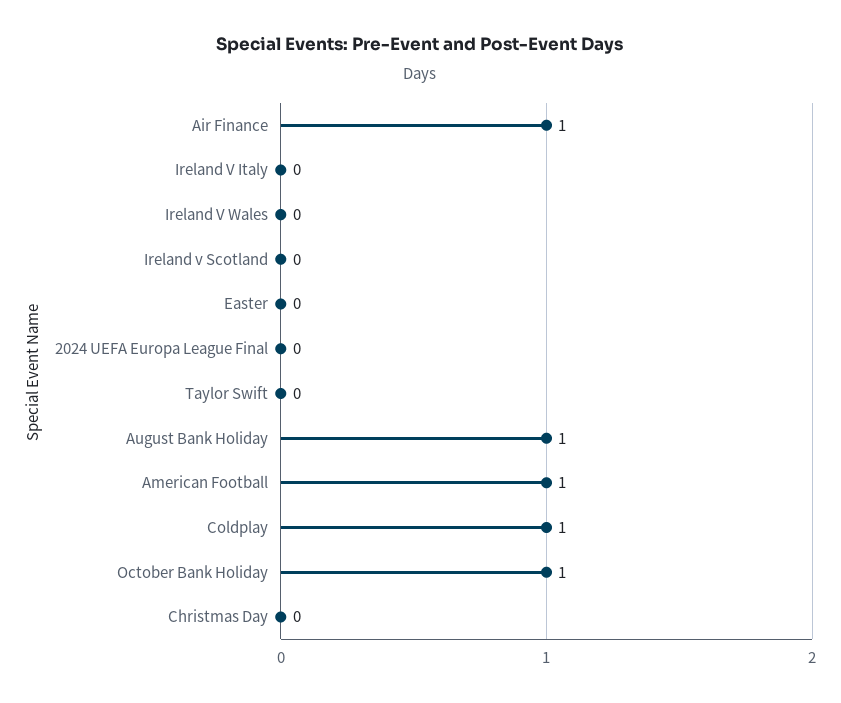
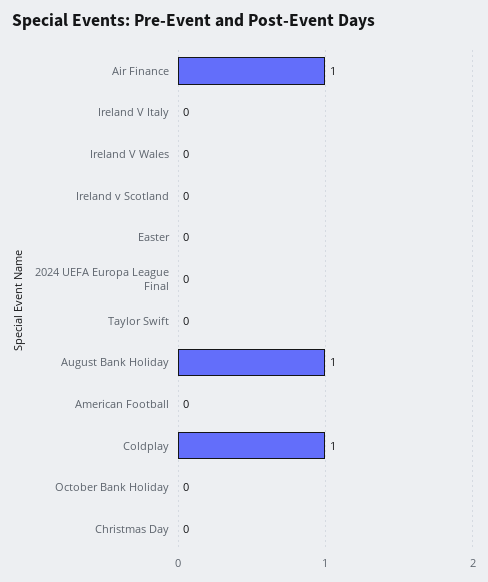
American Football: 1 -> 0
October Bank Holiday: 1 -> 0

